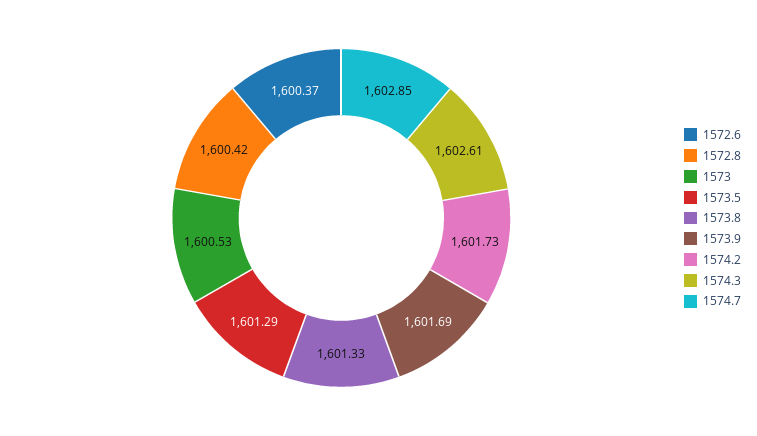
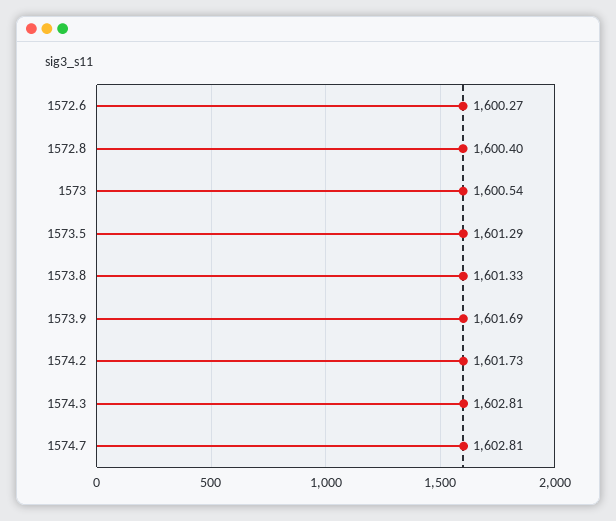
1572.6: 1600.37 -> 1600.27
1572.8: 1600.42 -> 1600.4
1573: 1600.53 -> 1600.54
1574.3: 1602.61 -> 1602.81
1574.7: 1602.85 -> 1602.81

